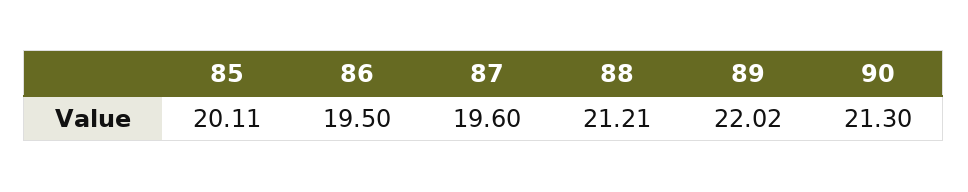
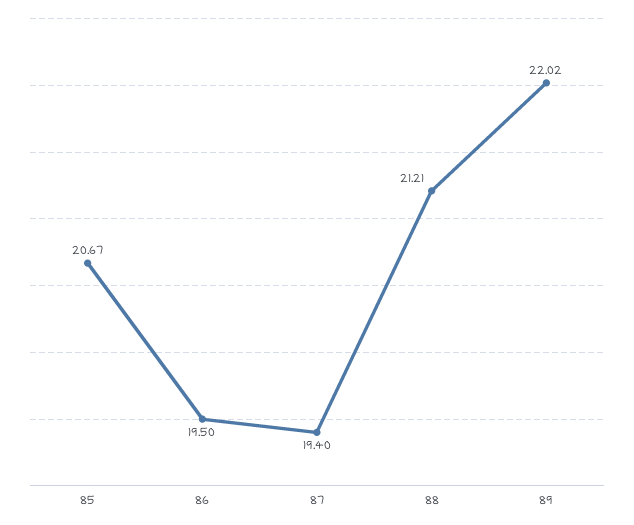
85: 20.11 -> 20.67
87: 19.6 -> 19.4
90: 21.3 -> none

